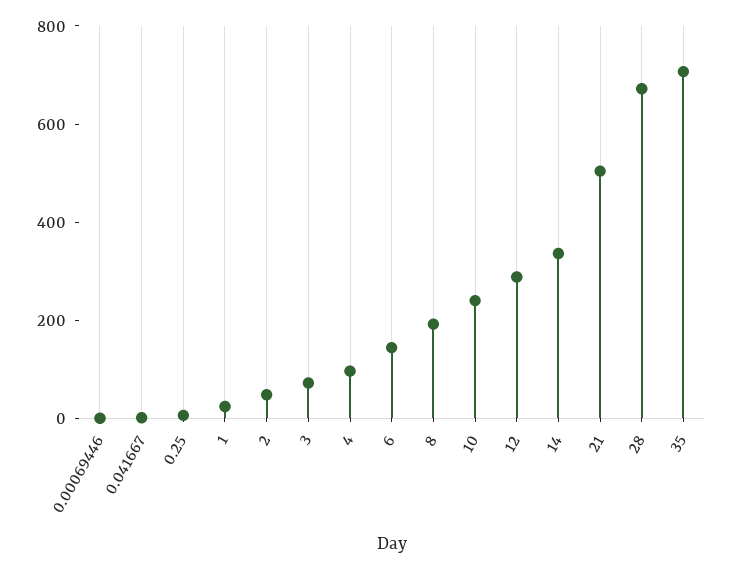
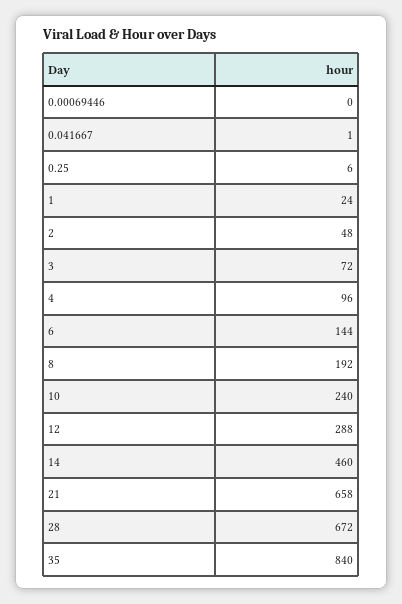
14: 350 -> 460
21: 500 -> 658
35: 700 -> 840

